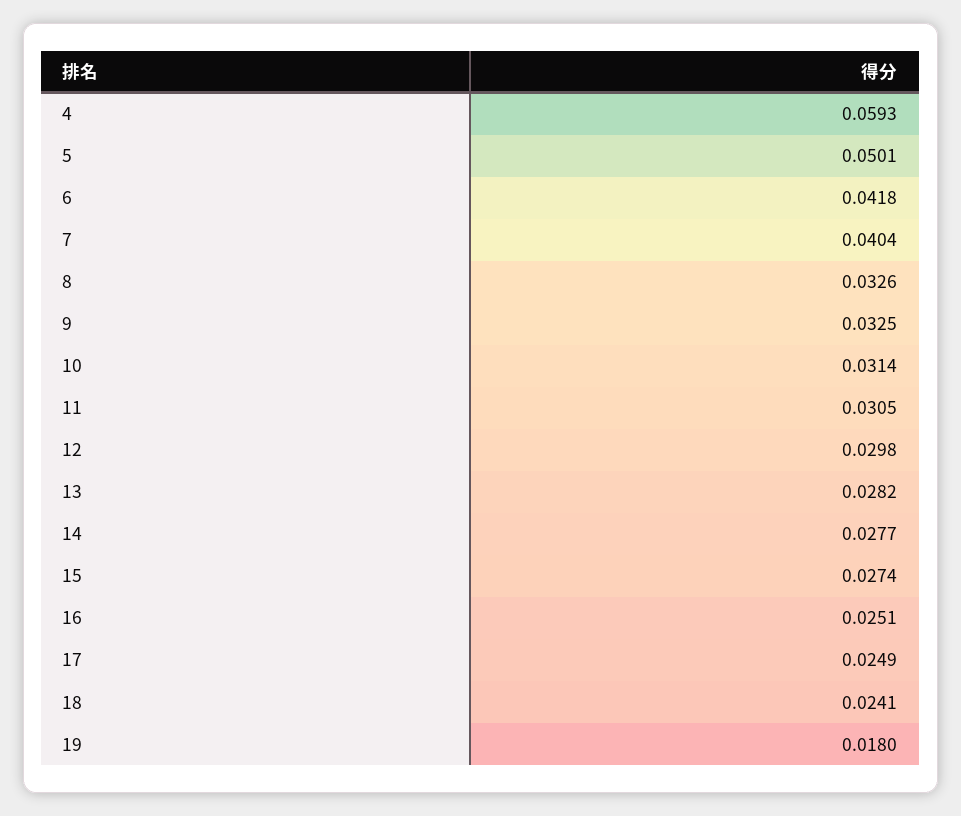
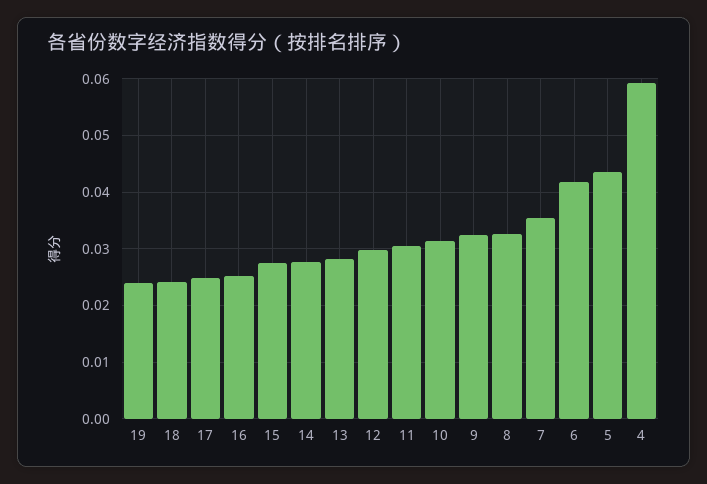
5: 0.0501 -> 0.044
7: 0.0404 -> 0.036
19: 0.018 -> 0.024

